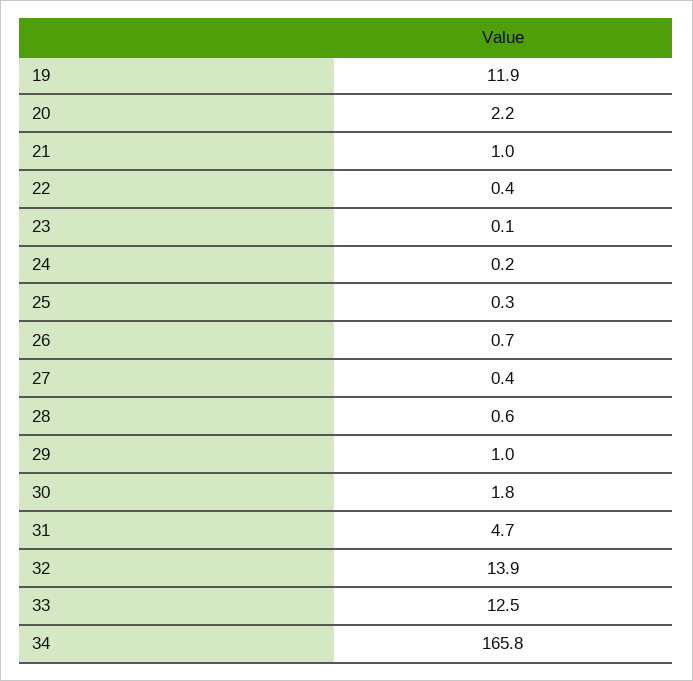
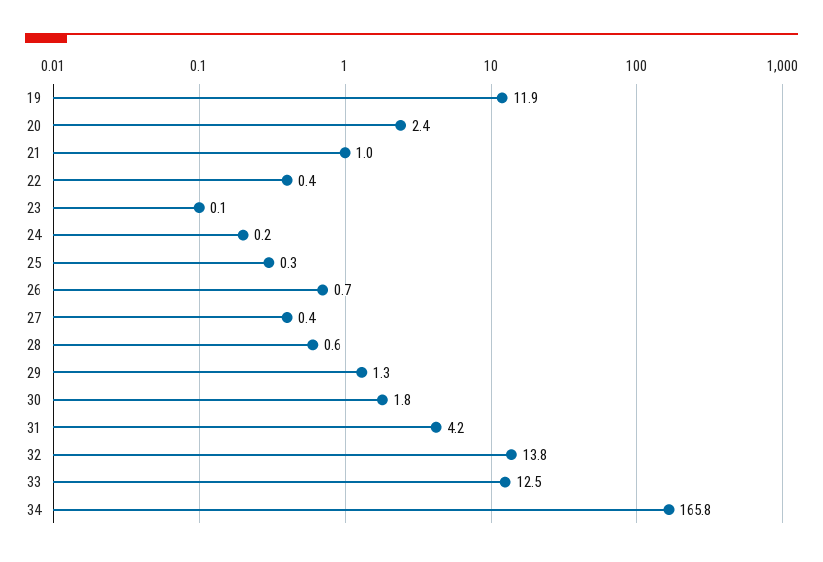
20: 2.2 -> 2.4
29: 1 -> 1.3
31: 4.7 -> 4.2
32: 13.9 -> 13.8

